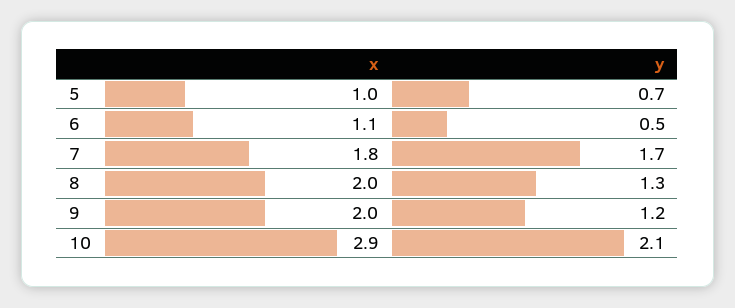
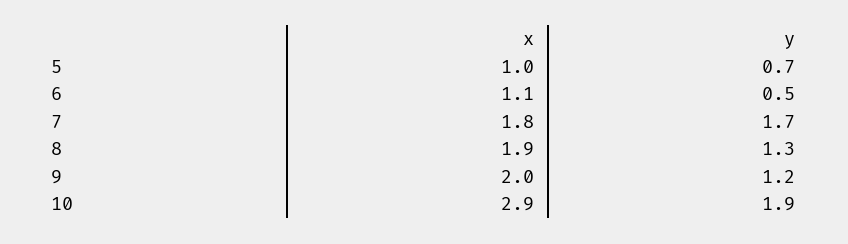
x, 8: 2 -> 1.9
y, 10: 2.1 -> 1.9

